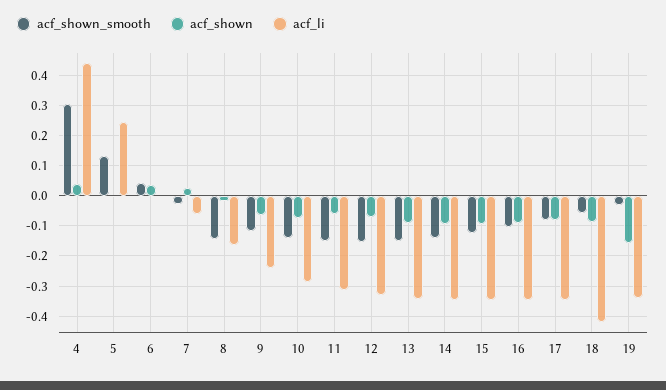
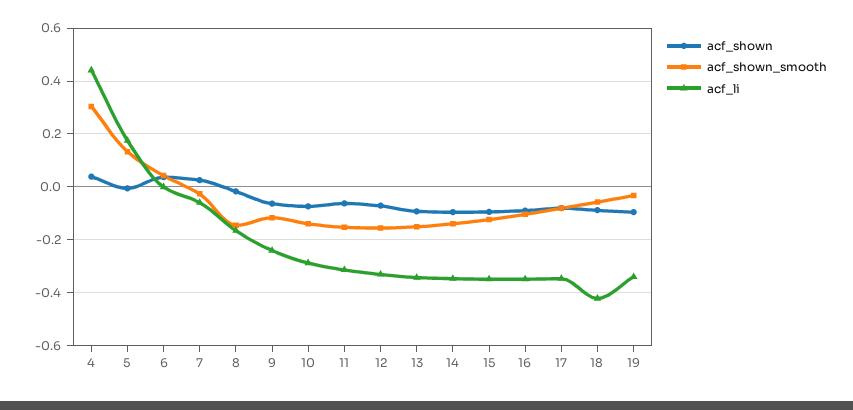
acf_li, 5: 0.24 -> 0.175
acf_shown, 19: -0.16 -> -0.1

